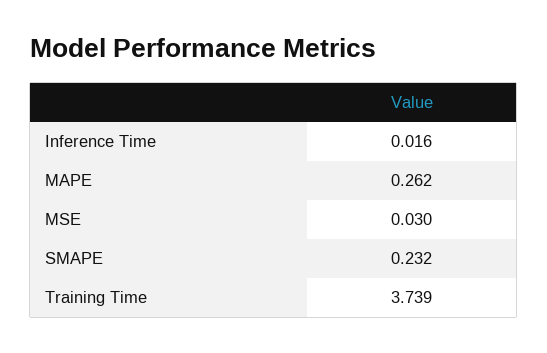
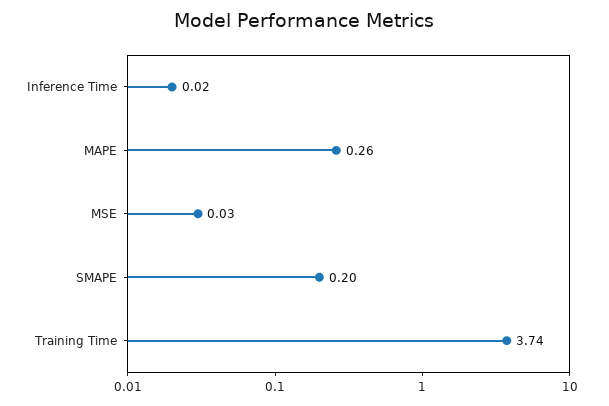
SMAPE: 0.232 -> 0.2

